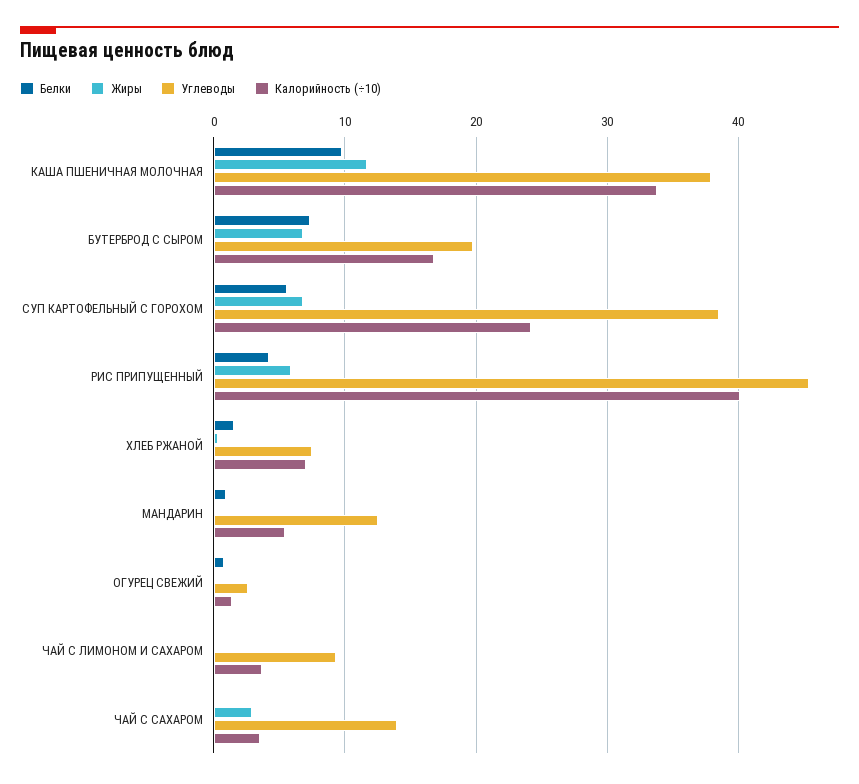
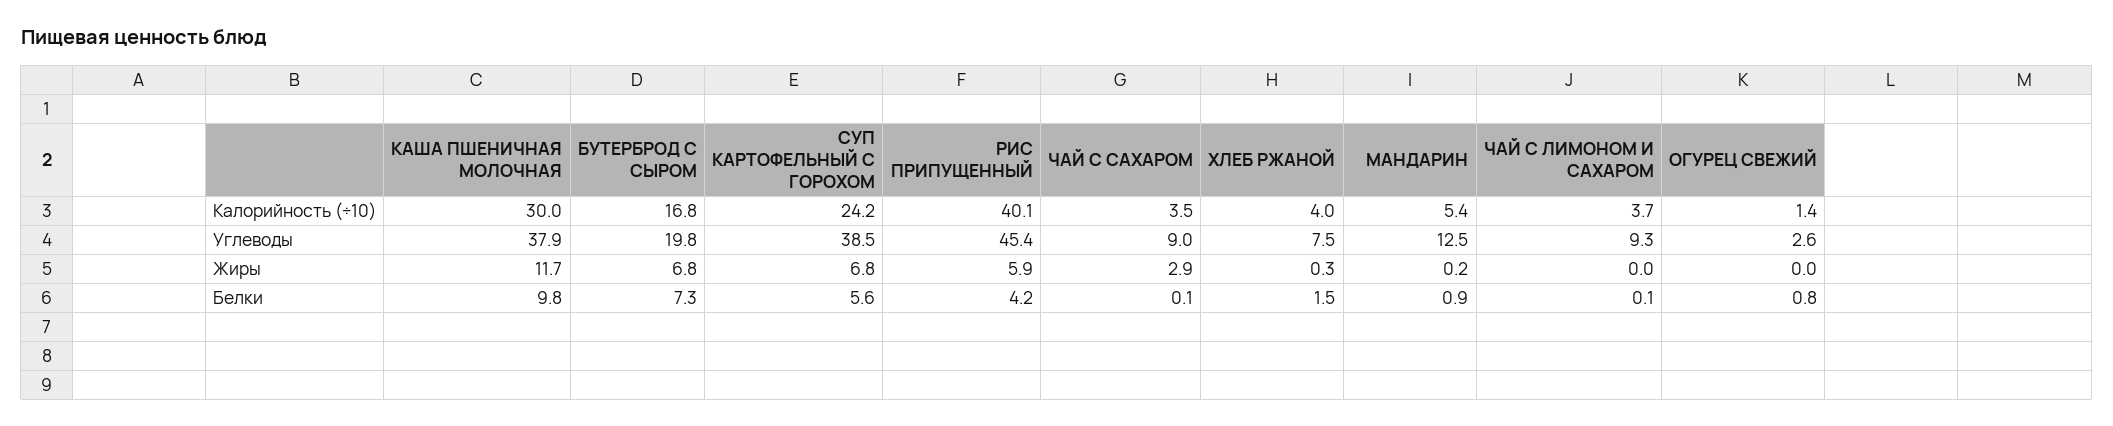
Калорийность (÷10), КАША ПШЕНИЧНАЯ МОЛОЧНАЯ: 34 -> 30
Калорийность (÷10), ХЛЕБ РЖАНОЙ: 7 -> 4
Углеводы, ЧАЙ С САХАРОМ: 14 -> 9

